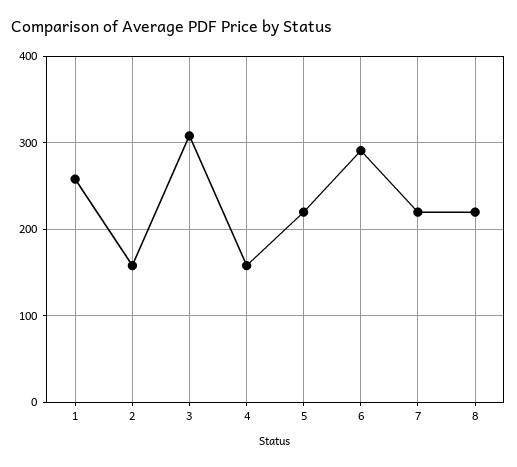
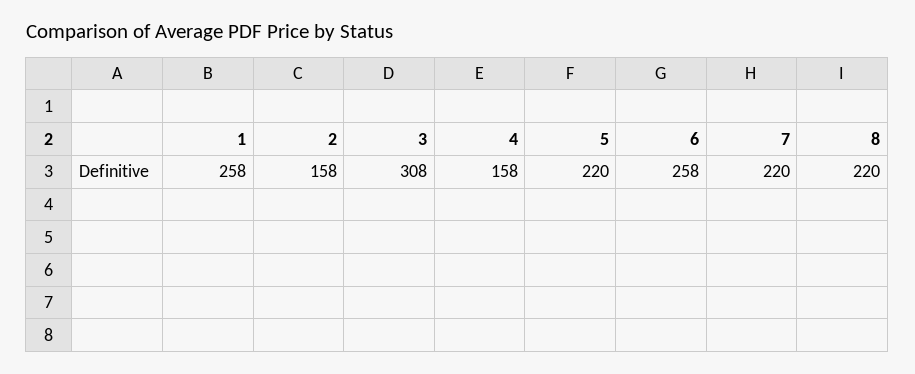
6: 290 -> 258

